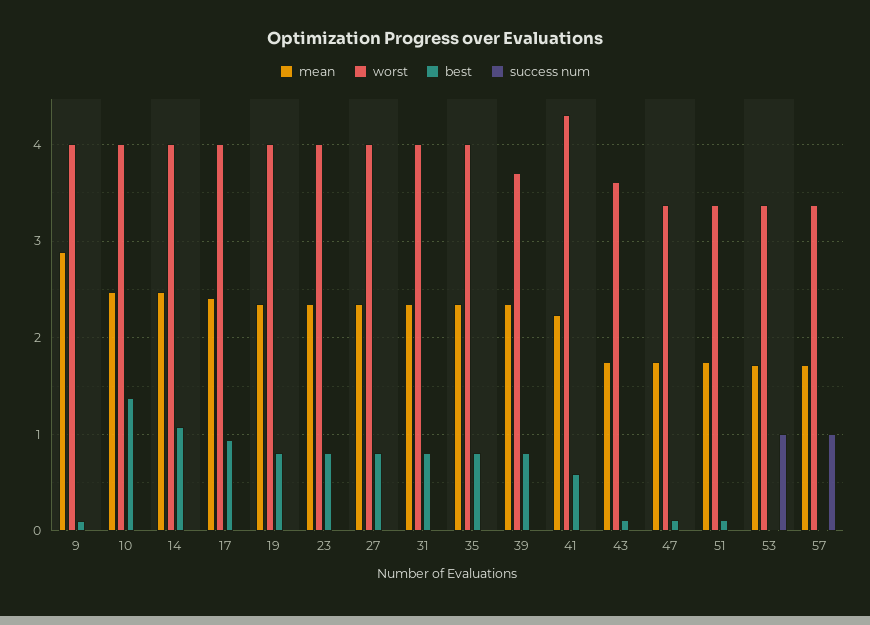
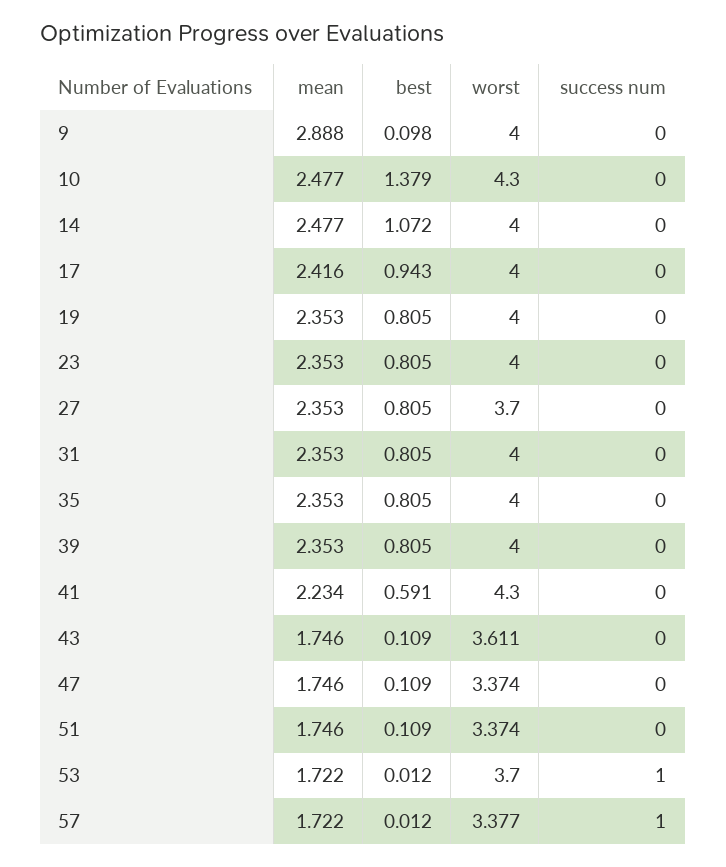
worst, 10: 4 -> 4.3
worst, 27: 4 -> 3.7
worst, 39: 3.7 -> 4
worst, 53: 3.4 -> 3.7

